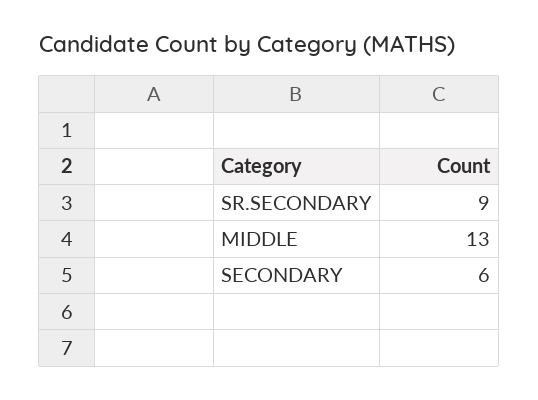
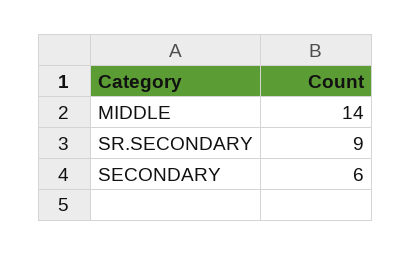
MIDDLE: 13 -> 14

